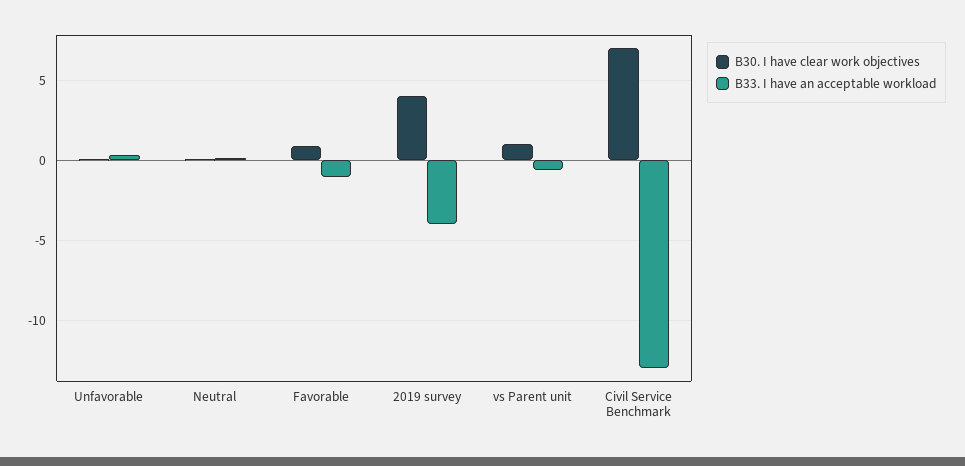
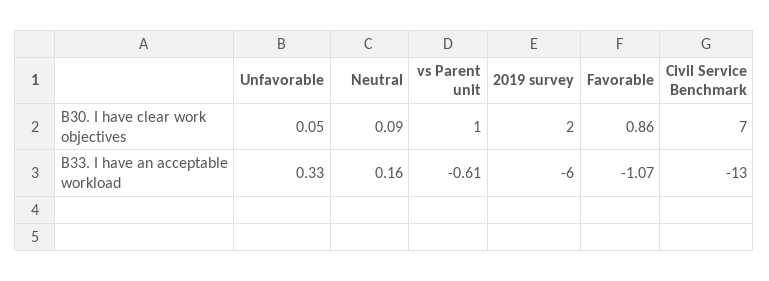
B30. I have clear work objectives, 2019 survey: 4 -> 2
B33. I have an acceptable workload, 2019 survey: -4 -> -6

